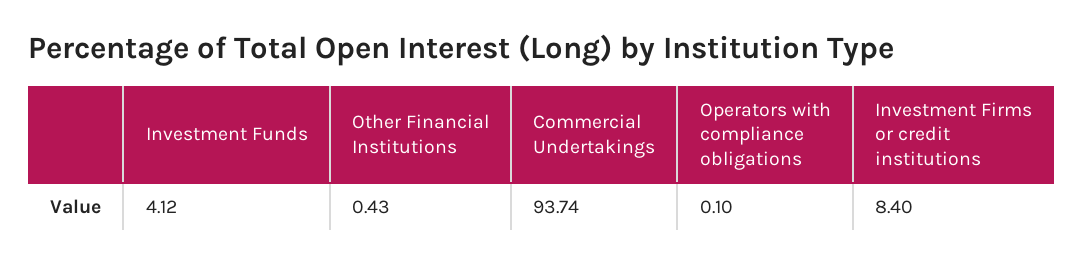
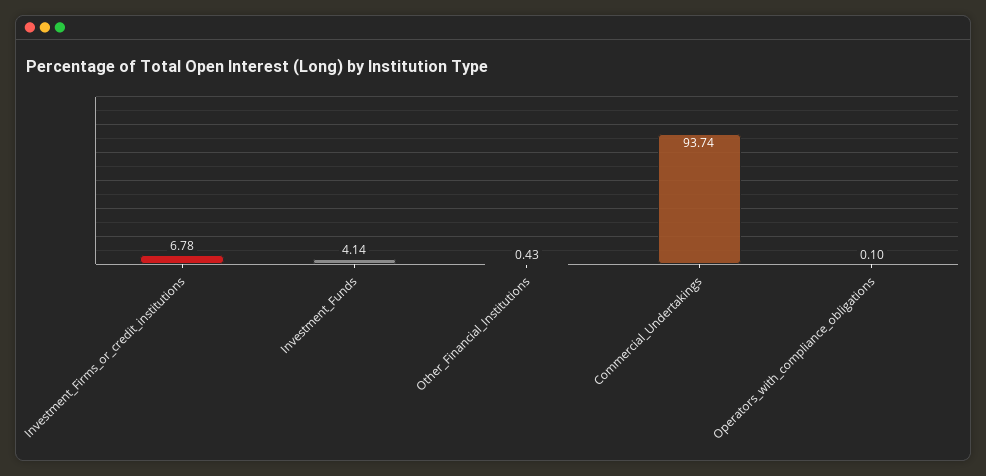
Investment Funds: 4.12 -> 4.14
Investment Firms or credit institutions: 8.4 -> 6.78

